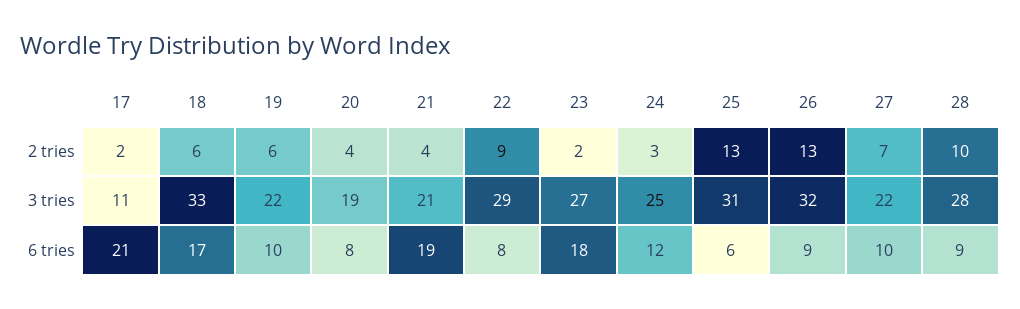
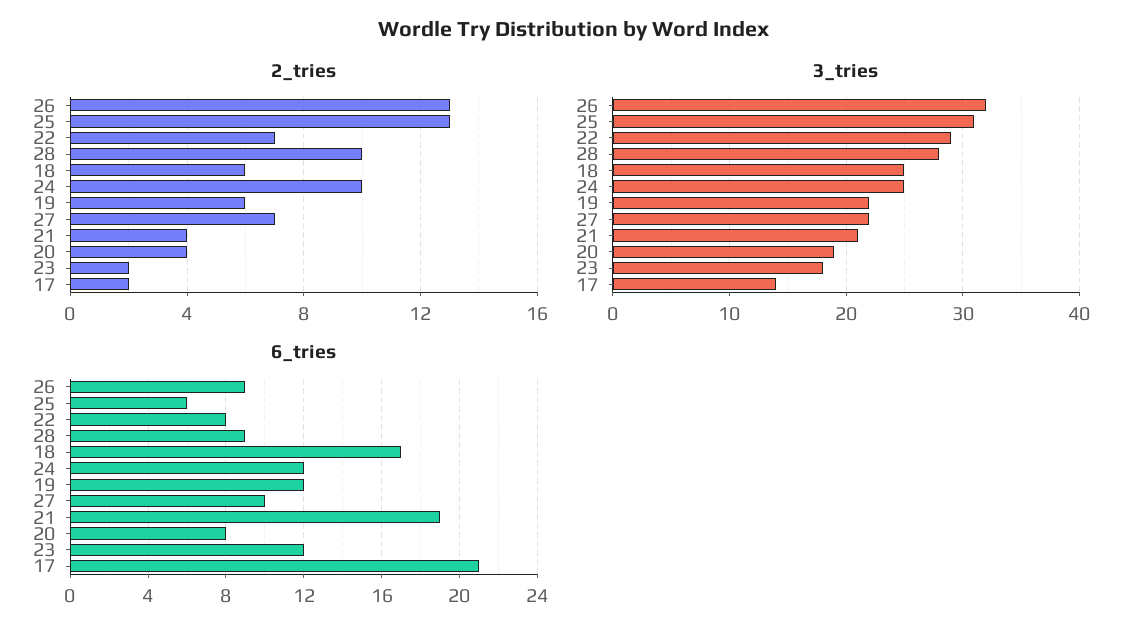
2 tries, 22: 9 -> 7
2 tries, 24: 3 -> 10
3 tries, 17: 11 -> 14
3 tries, 18: 33 -> 25
3 tries, 23: 27 -> 18
6 tries, 19: 10 -> 12
6 tries, 23: 18 -> 12

